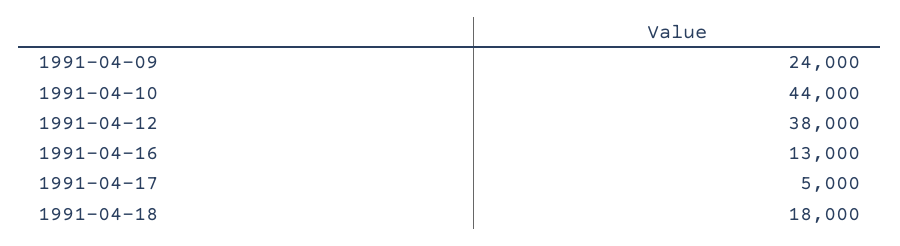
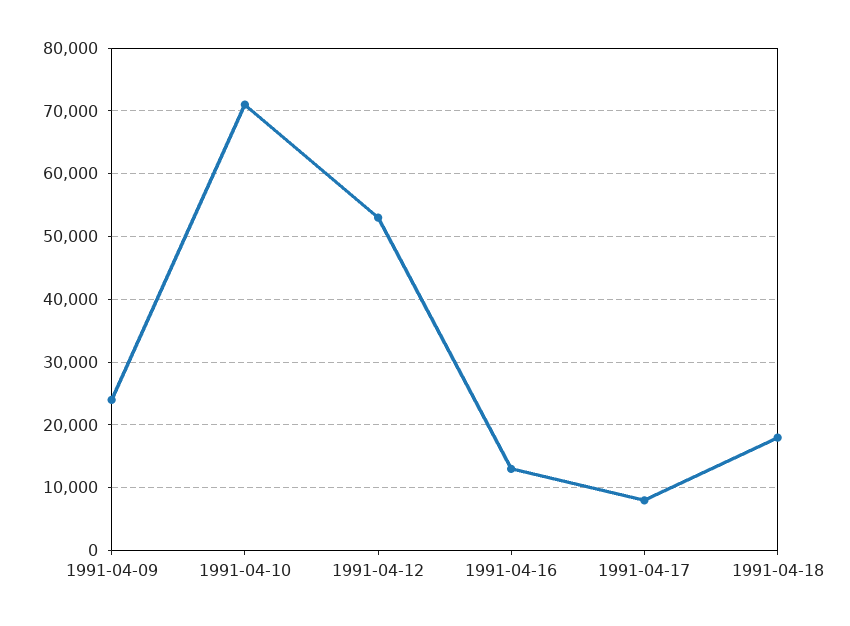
1991-04-10: 44000 -> 71000
1991-04-12: 38000 -> 53000
1991-04-17: 5000 -> 8000

